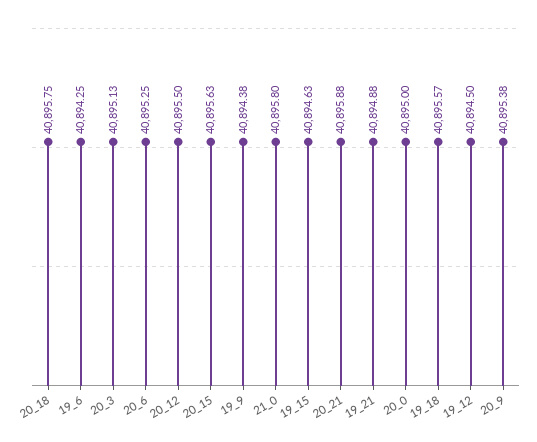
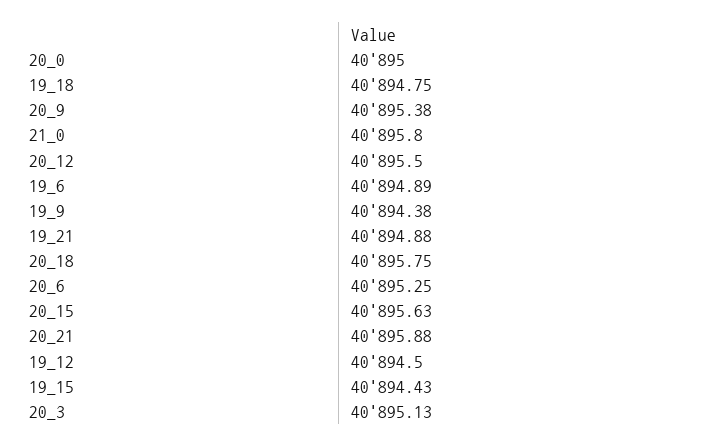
19_6: 40894.25 -> 40894.89
19_15: 40894.63 -> 40894.43
19_18: 40895.57 -> 40894.75

